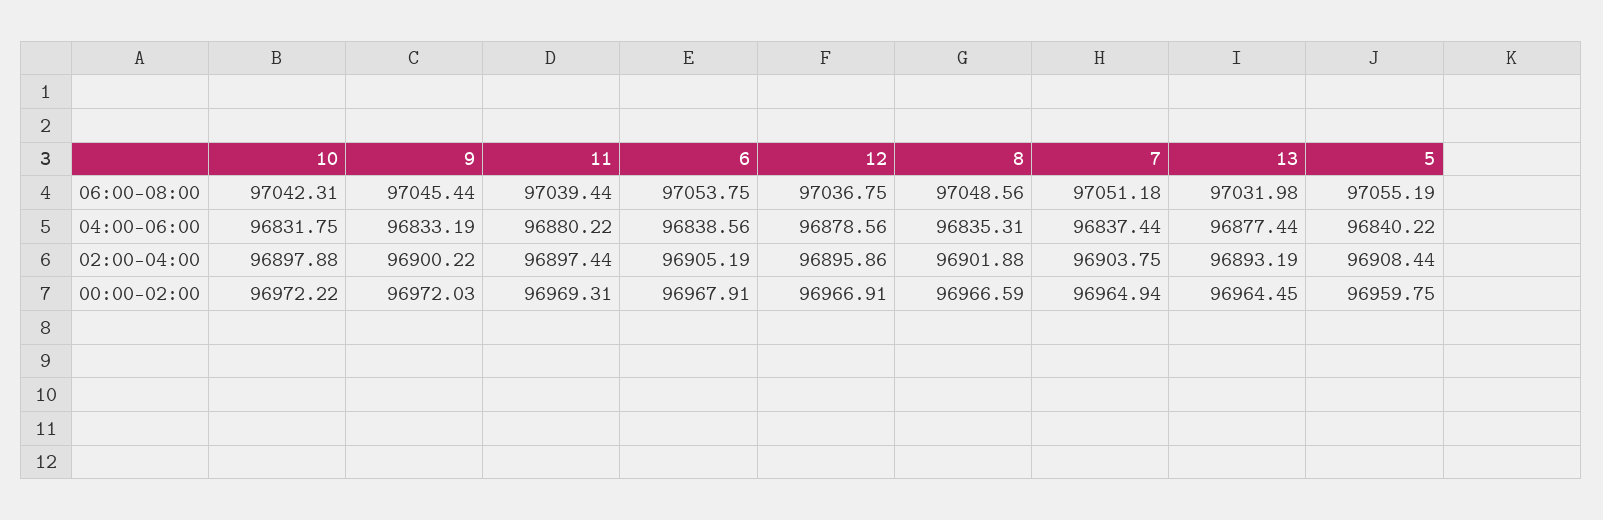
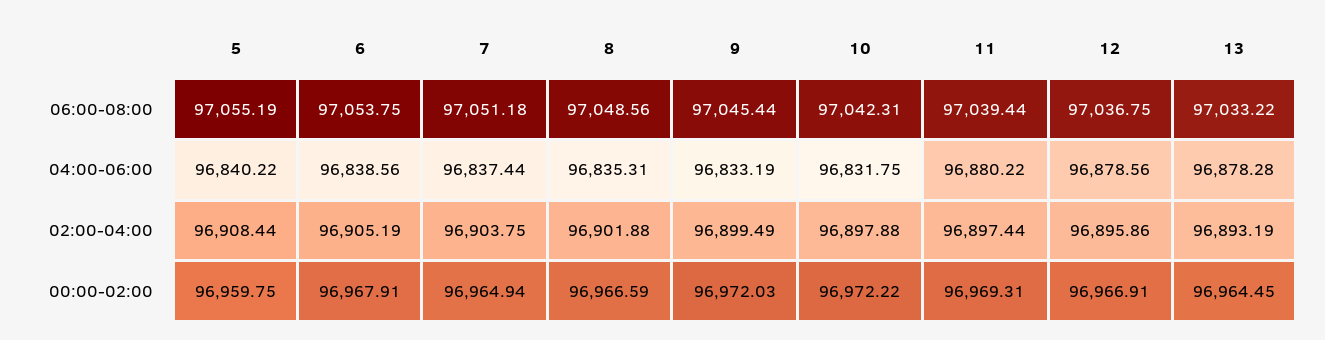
13, 06:00-08:00: 97031.98 -> 97033.22
13, 04:00-06:00: 96877.44 -> 96878.28
9, 02:00-04:00: 96900.22 -> 96899.49

